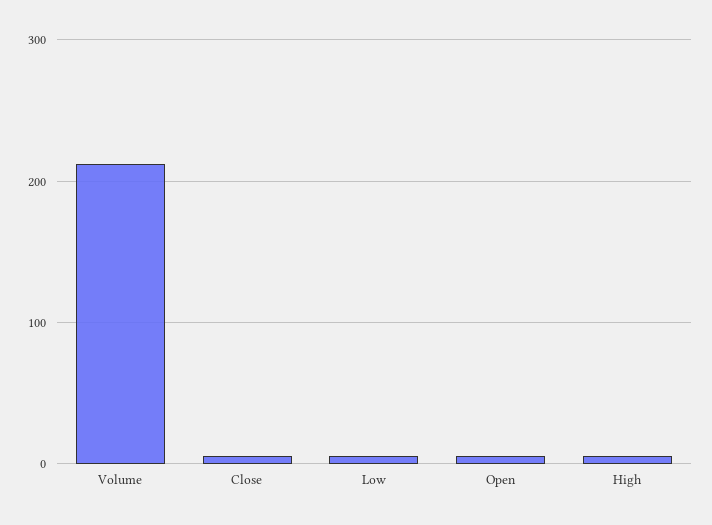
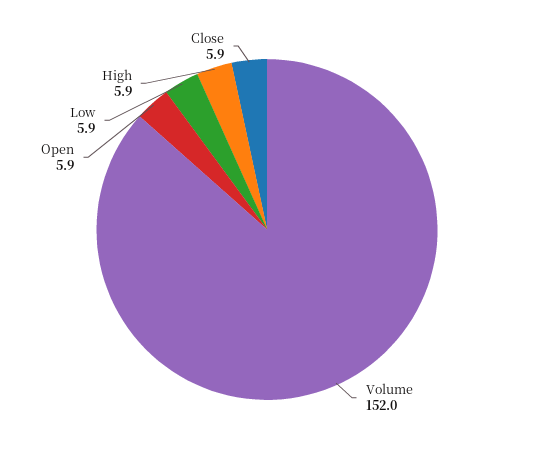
Volume: 210 -> 152

